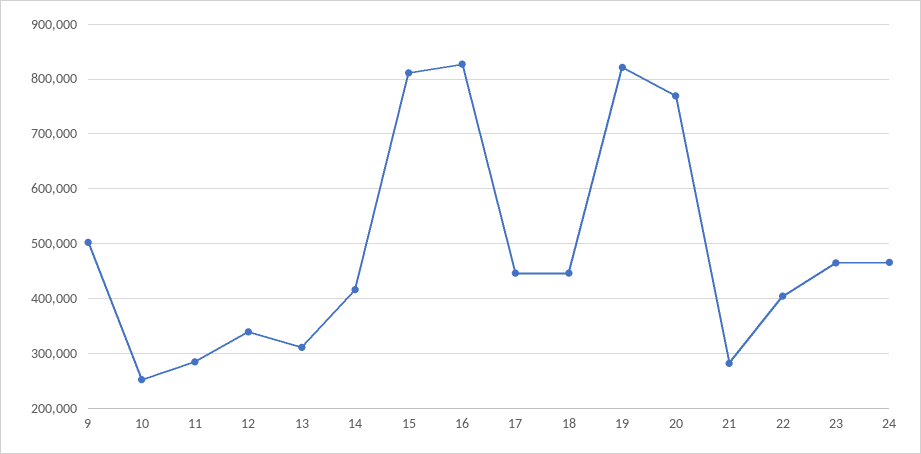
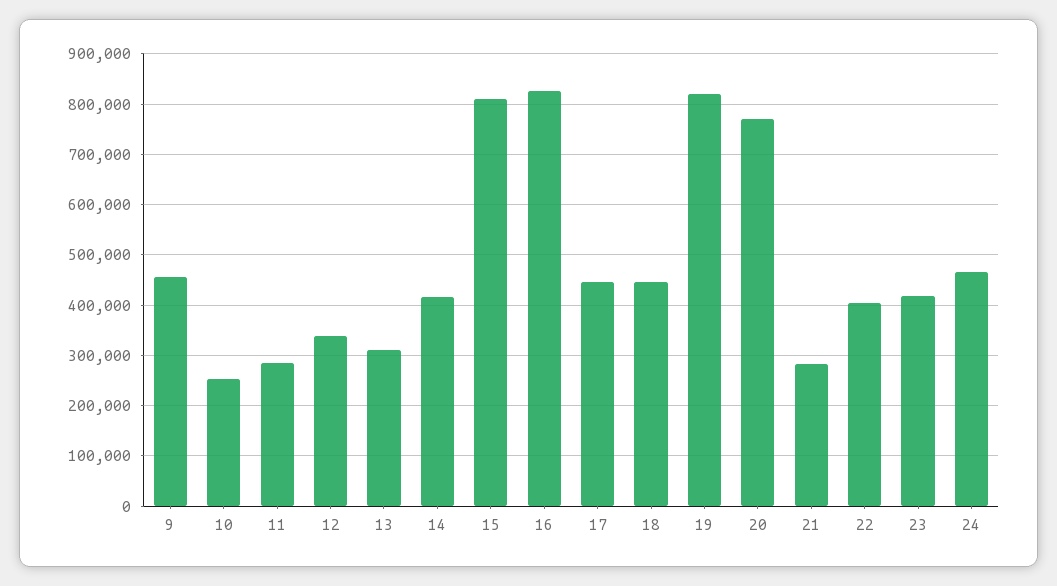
9: 500000 -> 460000
23: 460000 -> 420000

